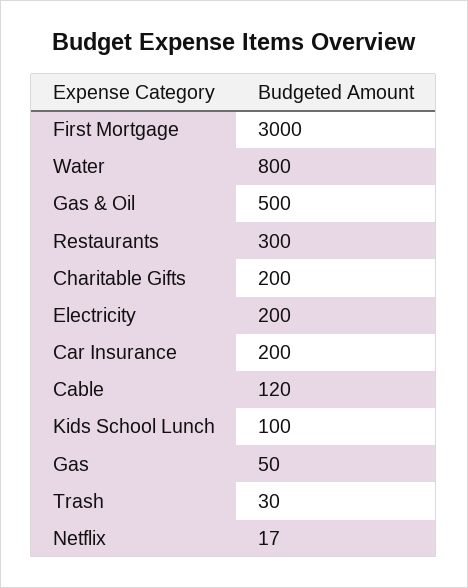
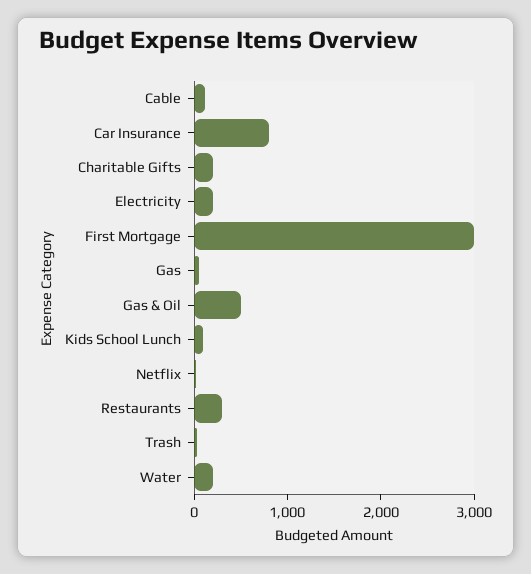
Water: 800 -> 200
Car Insurance: 200 -> 800

